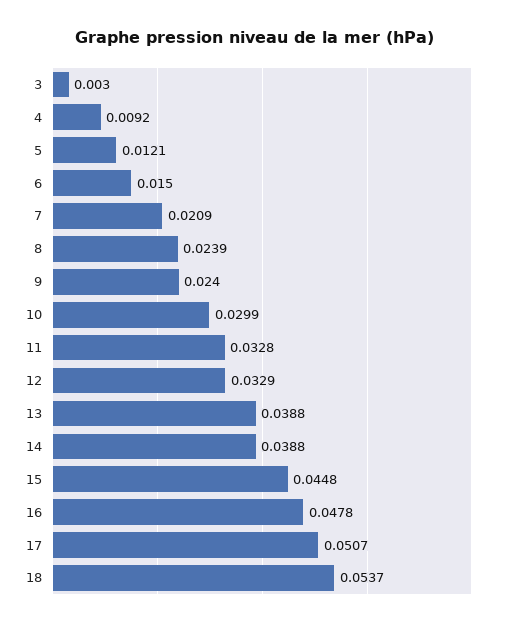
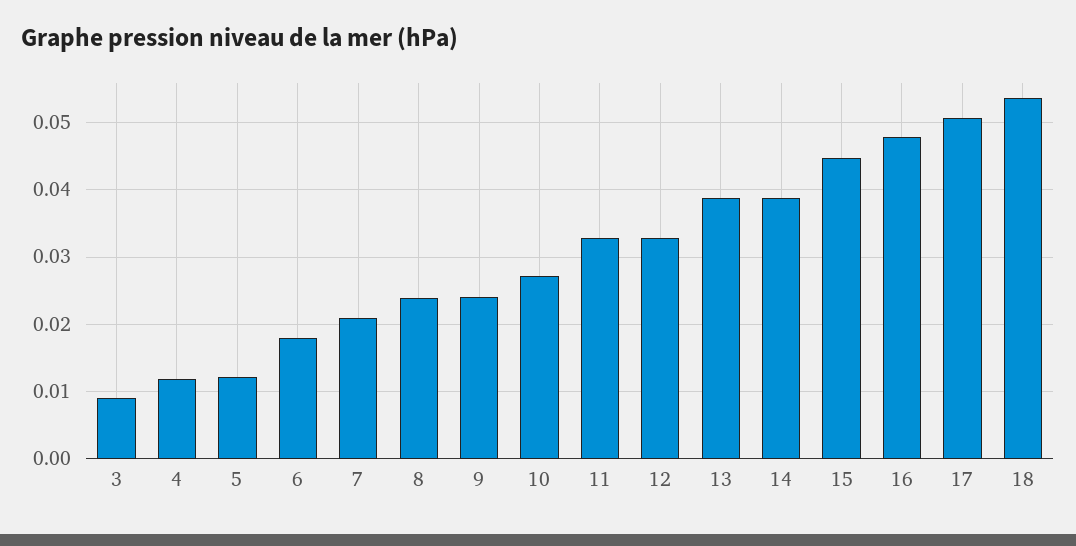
3: 0.003 -> 0.009
4: 0.0092 -> 0.012
6: 0.015 -> 0.018
10: 0.0299 -> 0.027

